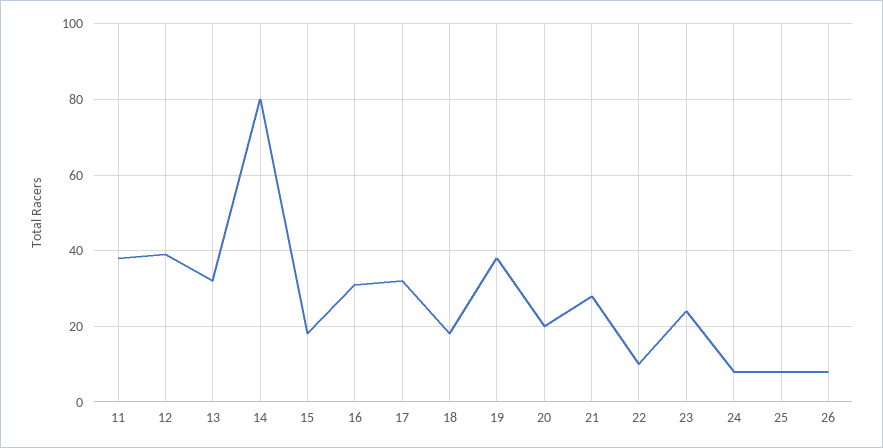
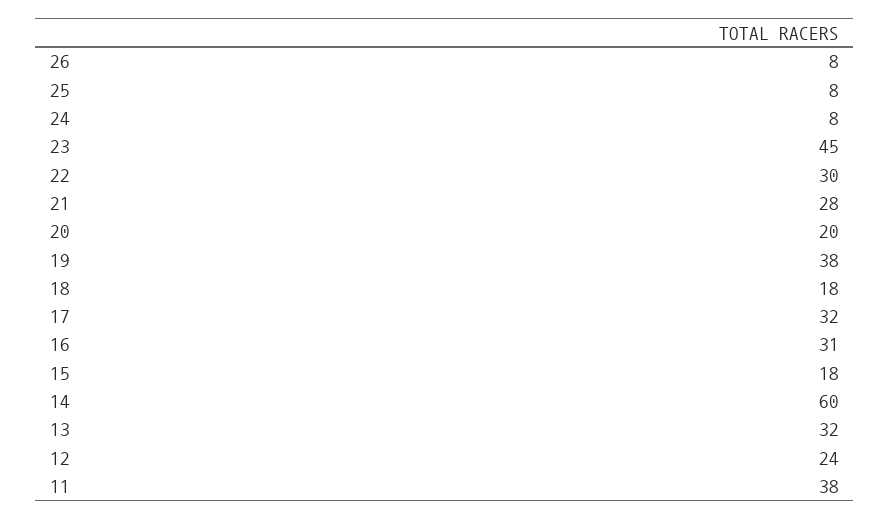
12: 40 -> 24
14: 80 -> 60
22: 10 -> 30
23: 25 -> 45

